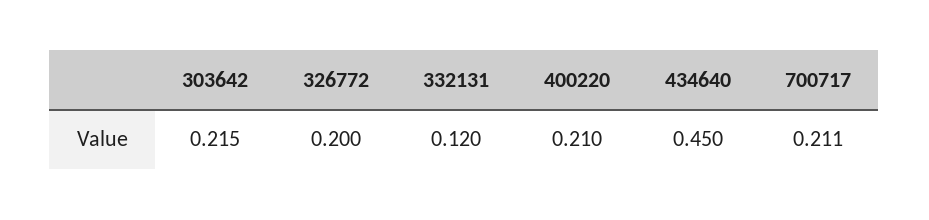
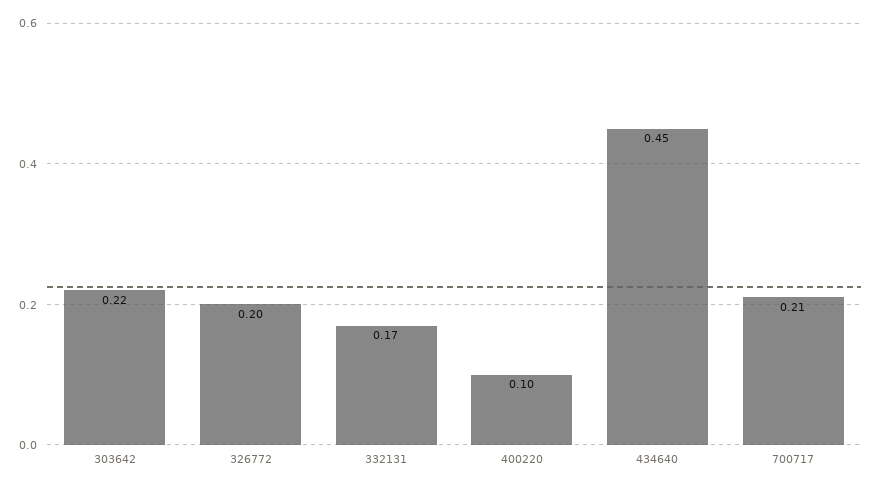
332131: 0.12 -> 0.17
400220: 0.21 -> 0.1

